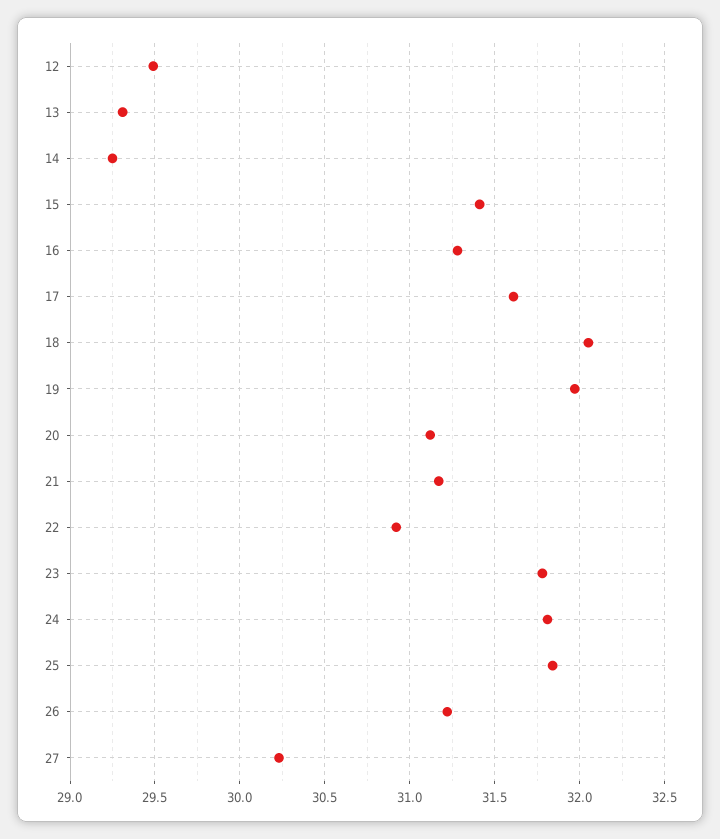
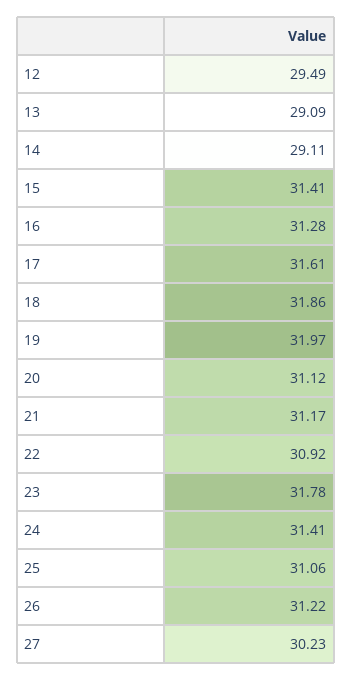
13: 29.3 -> 29.09
14: 29.25 -> 29.11
18: 32.05 -> 31.86
24: 31.8 -> 31.41
25: 31.85 -> 31.06

